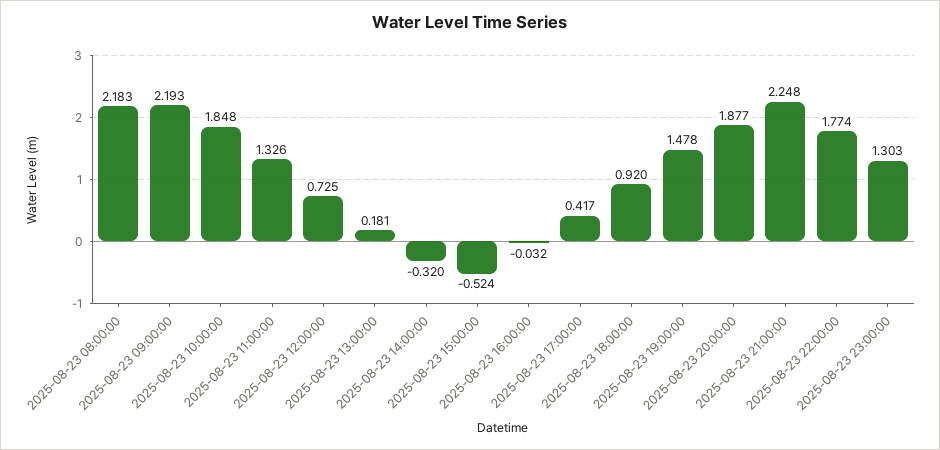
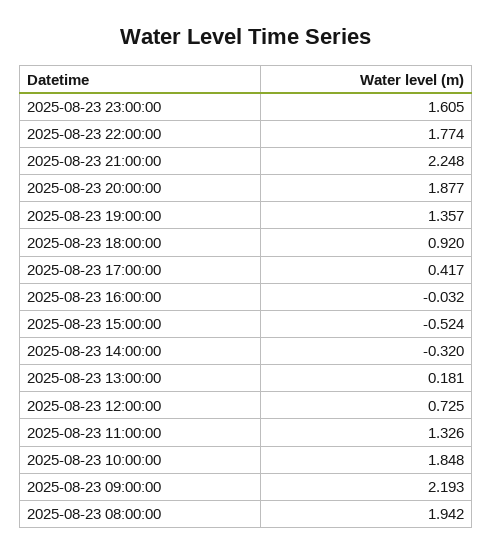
2025-08-23 08:00:00: 2.183 -> 1.942
2025-08-23 19:00:00: 1.478 -> 1.357
2025-08-23 23:00:00: 1.303 -> 1.605

